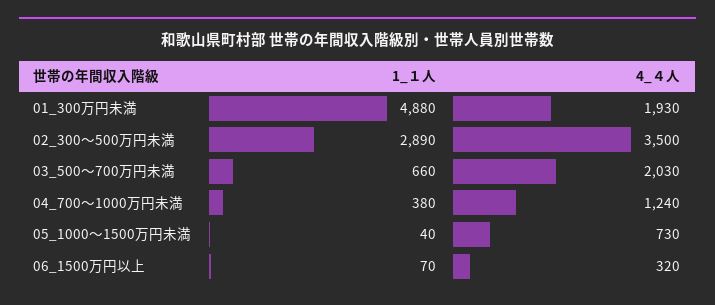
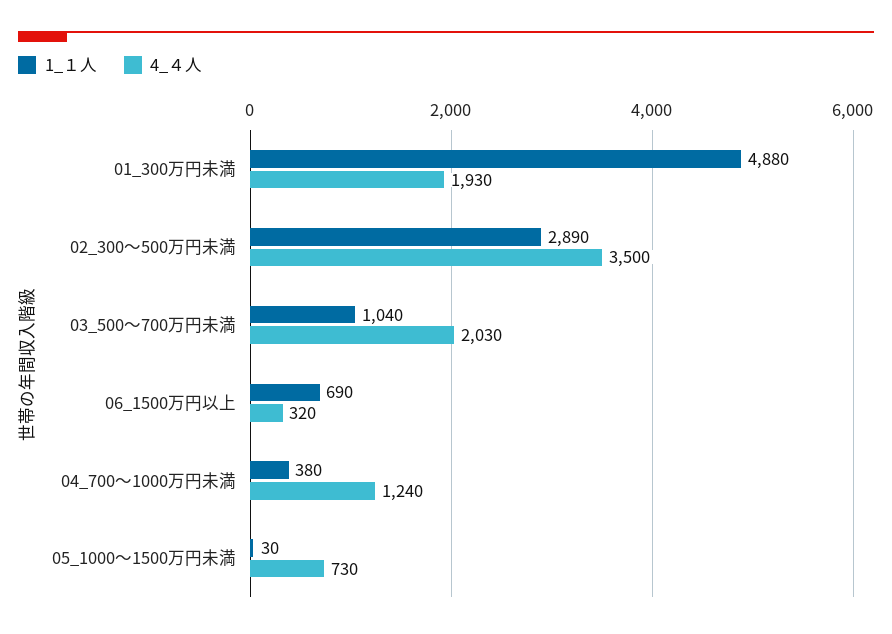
1_１人, 03_500～700万円未満: 660 -> 1040
1_１人, 05_1000～1500万円未満: 40 -> 30
1_１人, 06_1500万円以上: 70 -> 690

